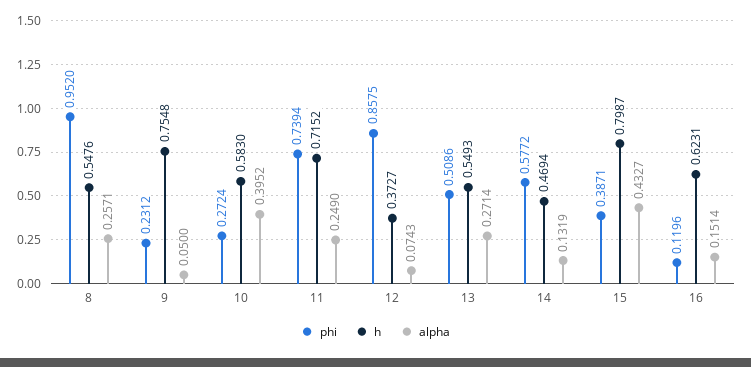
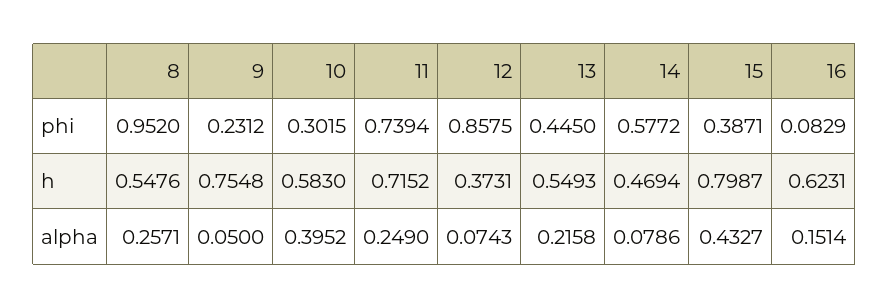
phi, 10: 0.2724 -> 0.3015
h, 12: 0.3727 -> 0.3731
phi, 13: 0.5086 -> 0.445
alpha, 13: 0.2714 -> 0.2158
alpha, 14: 0.1319 -> 0.0786
phi, 16: 0.1196 -> 0.0829

